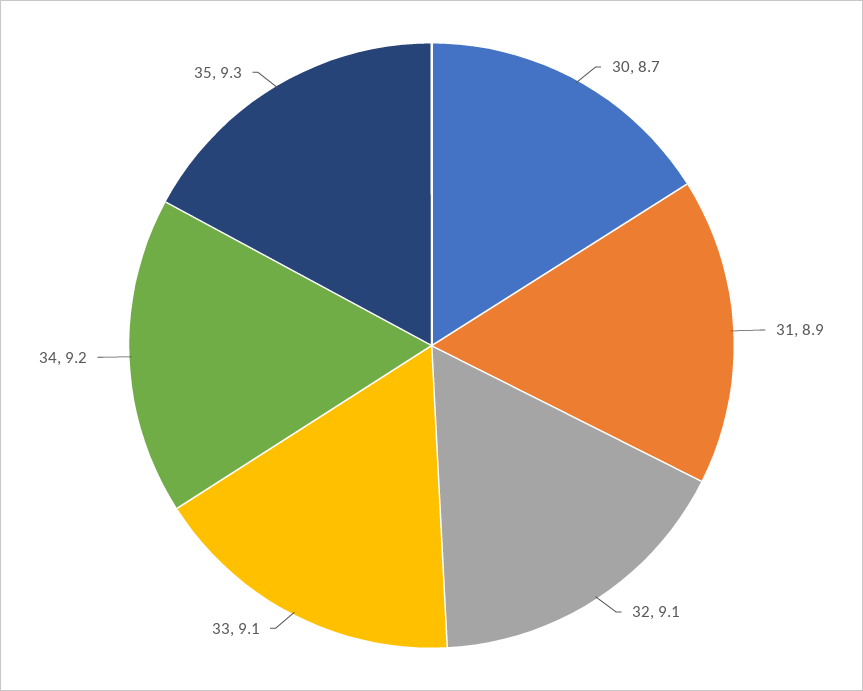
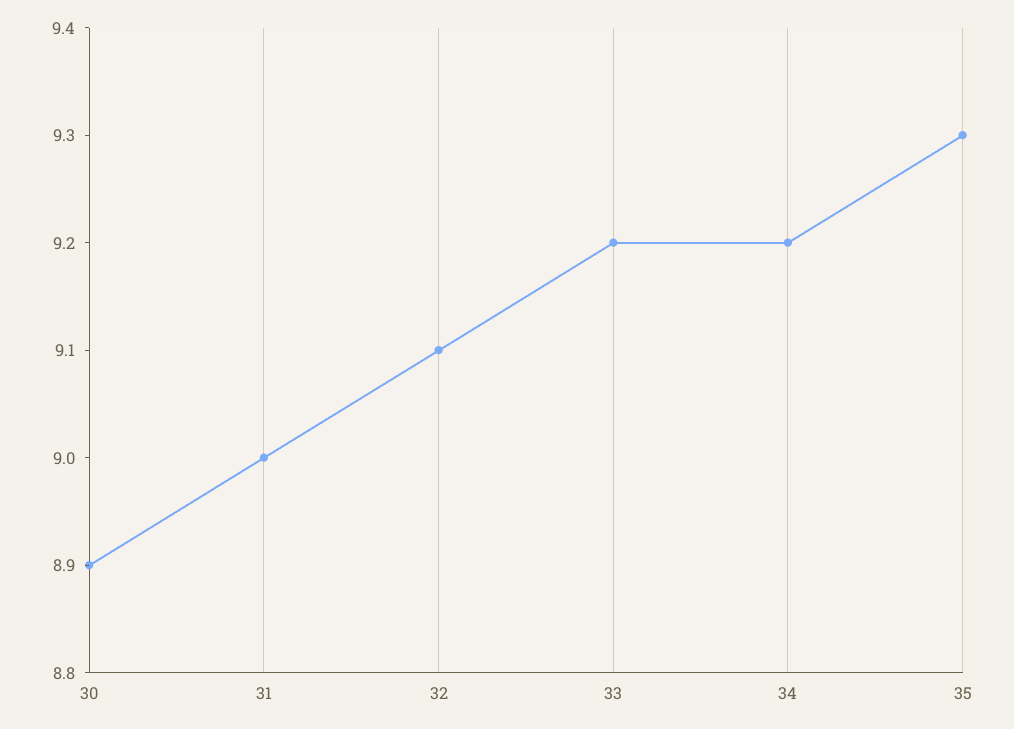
30: 8.7 -> 8.9
31: 8.9 -> 9
33: 9.1 -> 9.2

